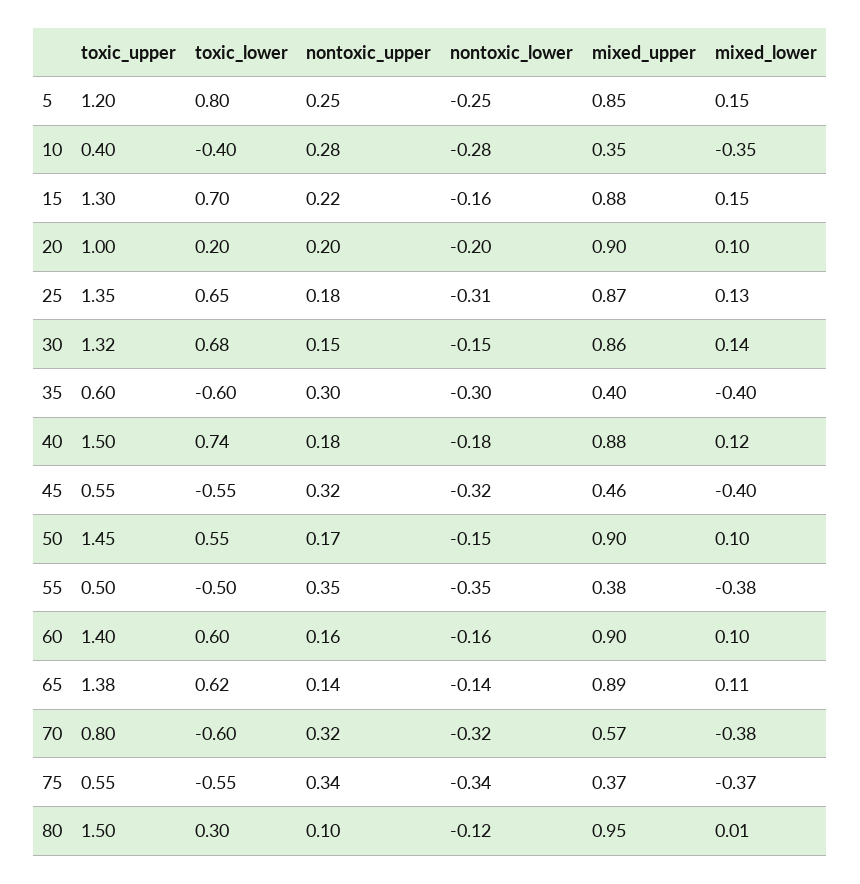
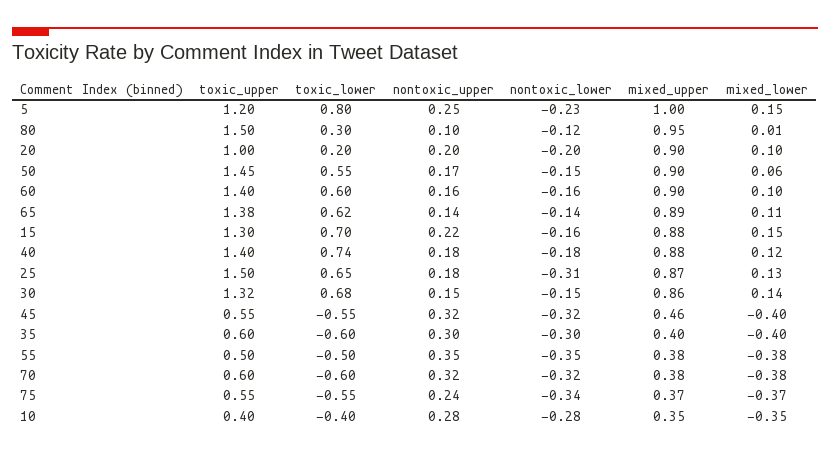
nontoxic_lower, 5: -0.25 -> -0.23
mixed_upper, 5: 0.85 -> 1
toxic_upper, 25: 1.35 -> 1.5
toxic_upper, 40: 1.5 -> 1.4
mixed_lower, 50: 0.1 -> 0.06
toxic_upper, 70: 0.8 -> 0.6
mixed_upper, 70: 0.57 -> 0.38
nontoxic_upper, 75: 0.34 -> 0.24

